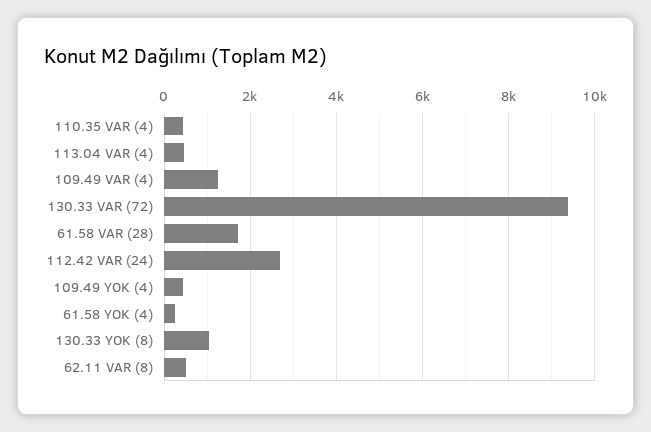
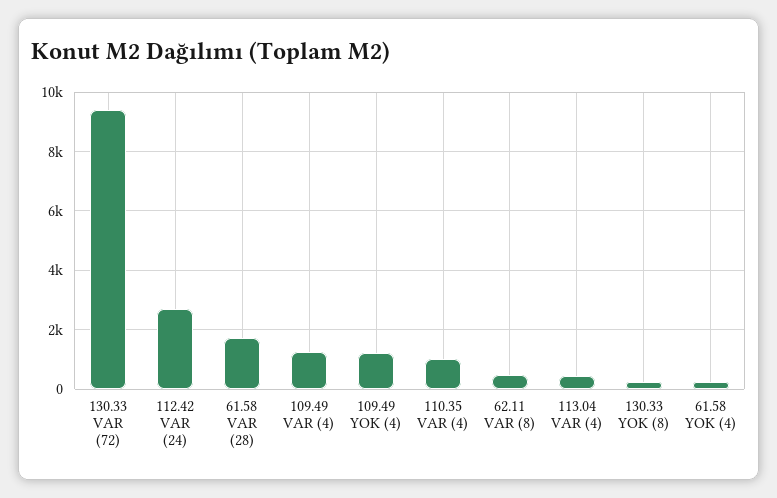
110.35 VAR (4): 400 -> 1000
109.49 YOK (4): 400 -> 1250
130.33 YOK (8): 1000 -> 250

